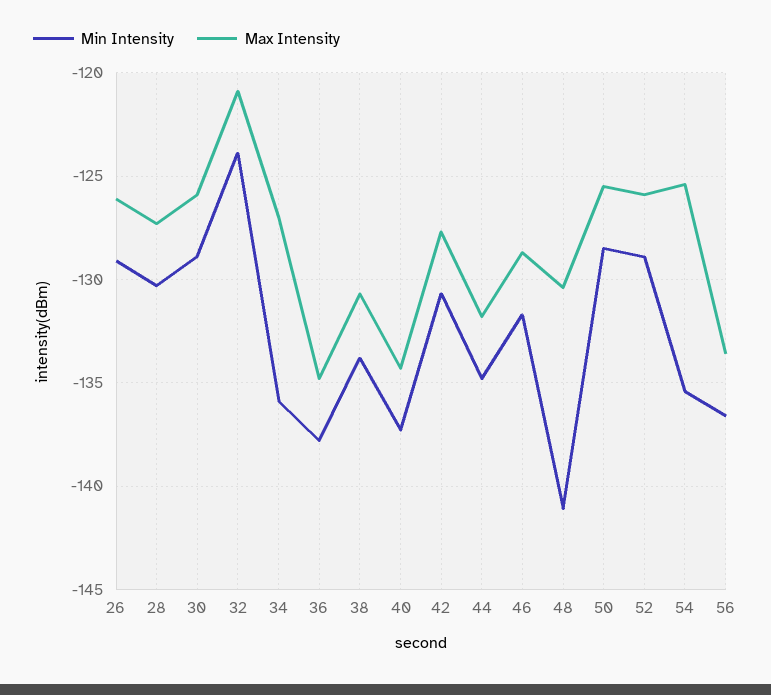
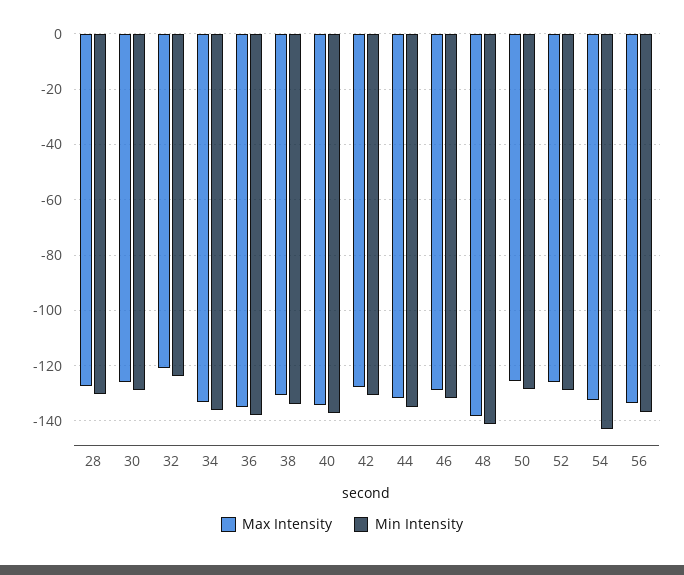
Min Intensity, 26: -129 -> none
Max Intensity, 26: -126 -> none
Max Intensity, 34: -127 -> -132.5
Max Intensity, 48: -130.5 -> -137.5
Min Intensity, 54: -135.5 -> -142.5
Max Intensity, 54: -125.5 -> -132.5

